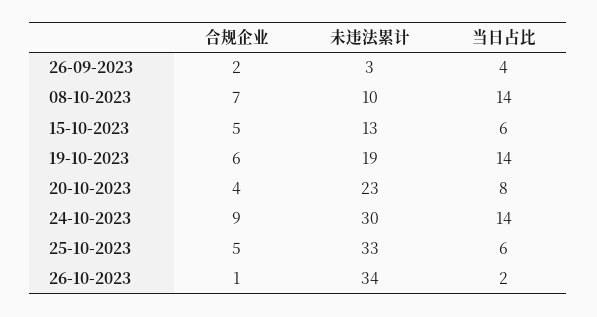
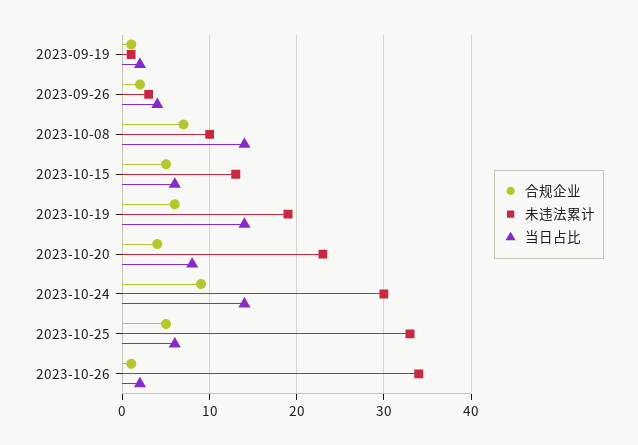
合规企业, 2023-09-19: none -> 1
未违法累计, 2023-09-19: none -> 1
当日占比, 2023-09-19: none -> 2

